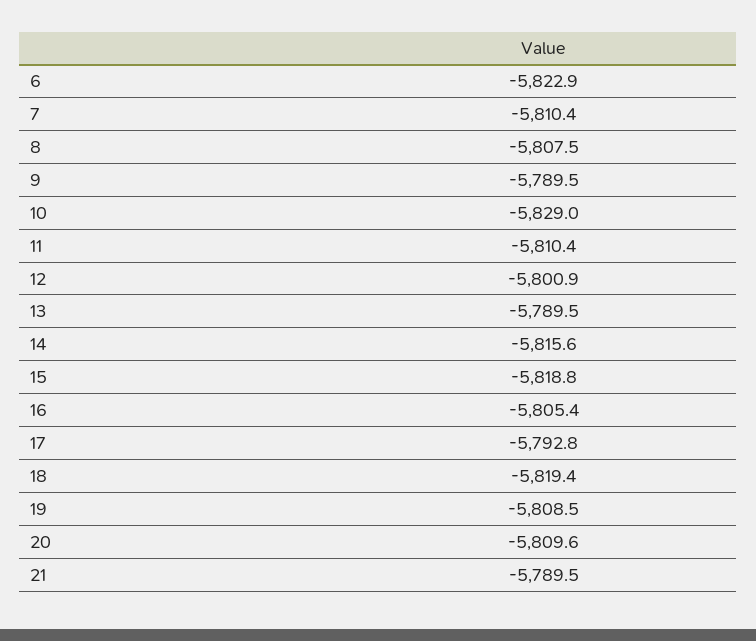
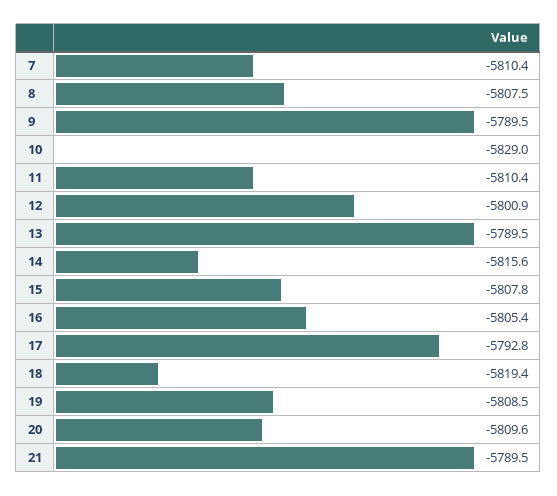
6: -5822.9 -> none
15: -5818.8 -> -5807.8

